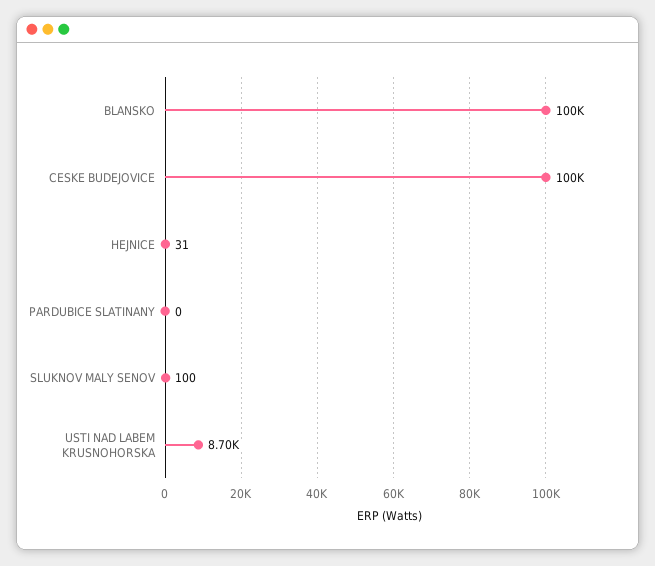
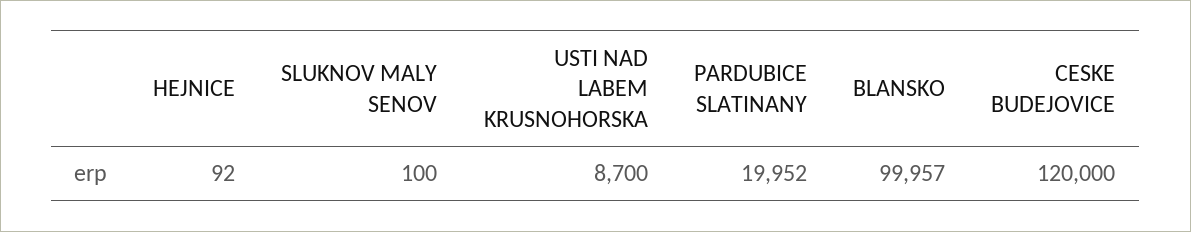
CESKE BUDEJOVICE: 100000 -> 120000
HEJNICE: 31 -> 92
PARDUBICE SLATINANY: 0 -> 19952

